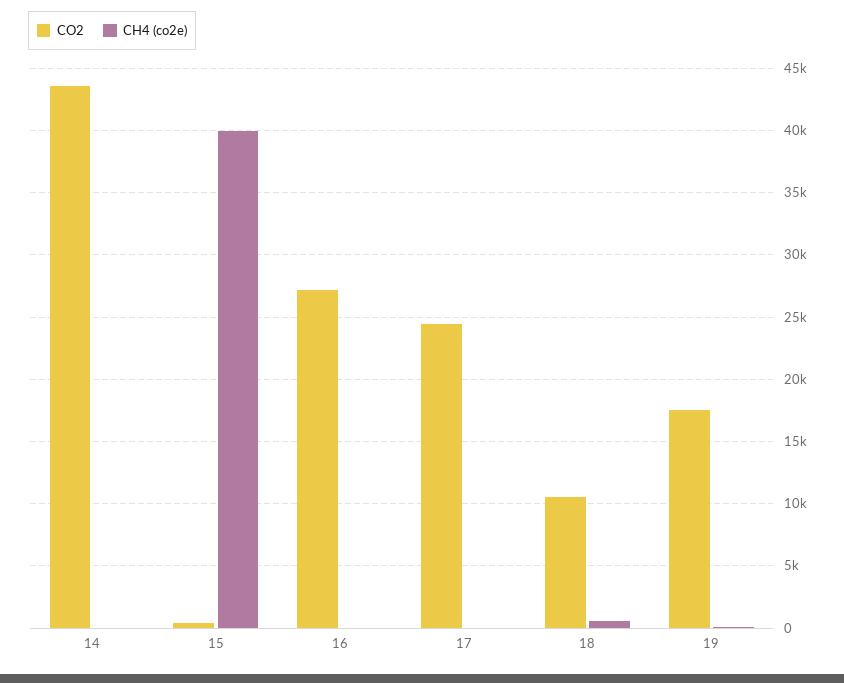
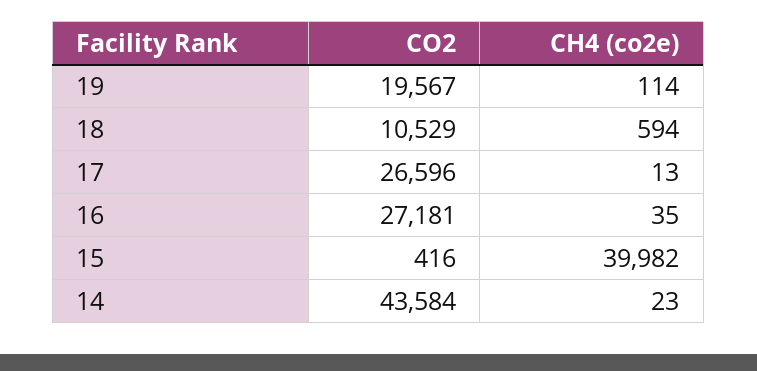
CO2, 17: 24500 -> 26596
CO2, 19: 17500 -> 19567

